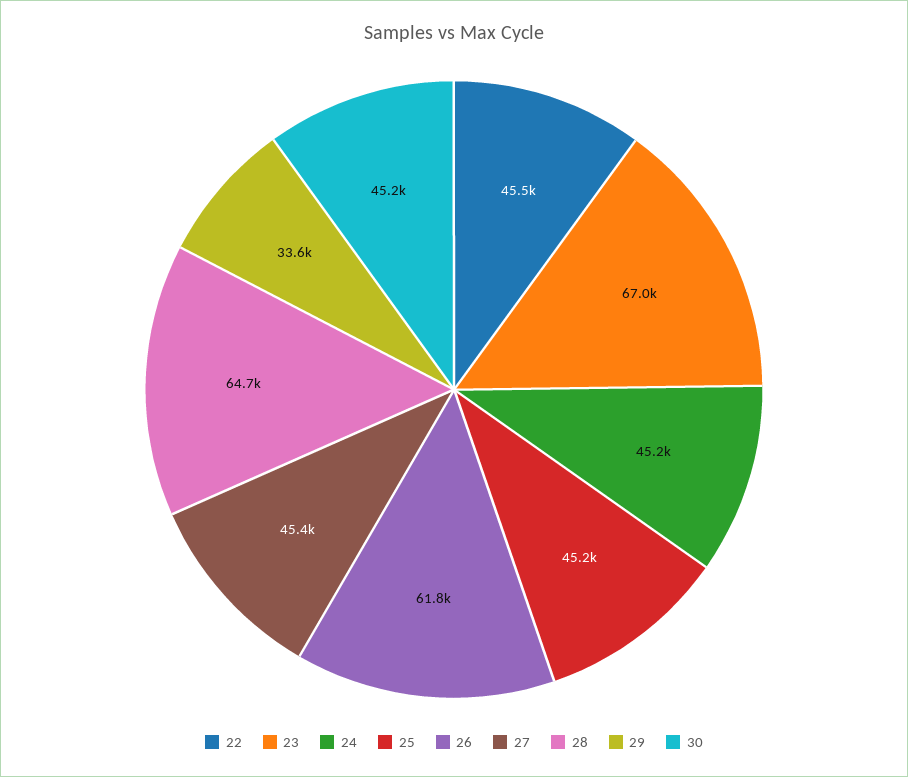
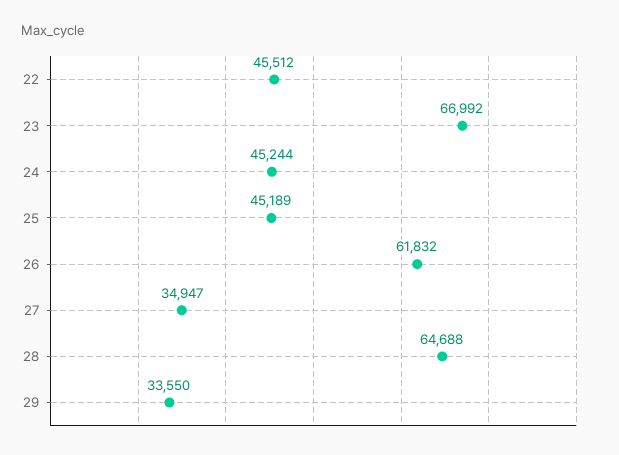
27: 45400 -> 34947
30: 45200 -> none

